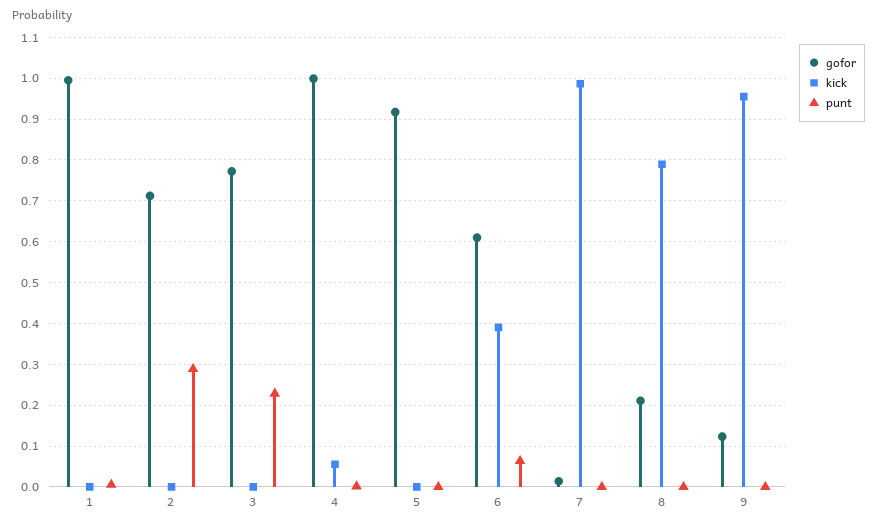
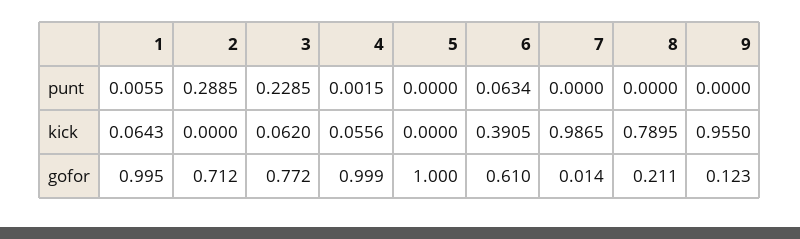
kick, 1: 0 -> 0.0643
kick, 3: 0 -> 0.062
gofor, 5: 0.92 -> 1

